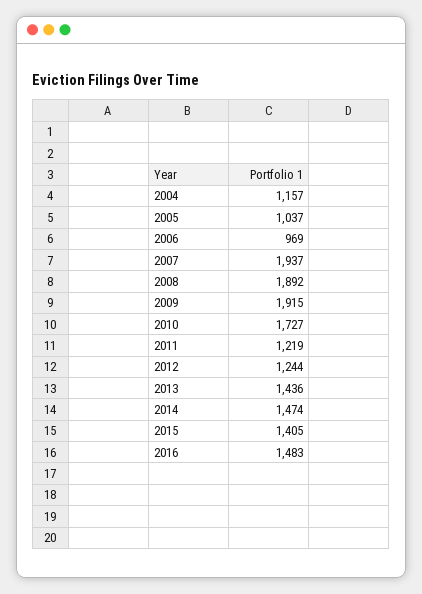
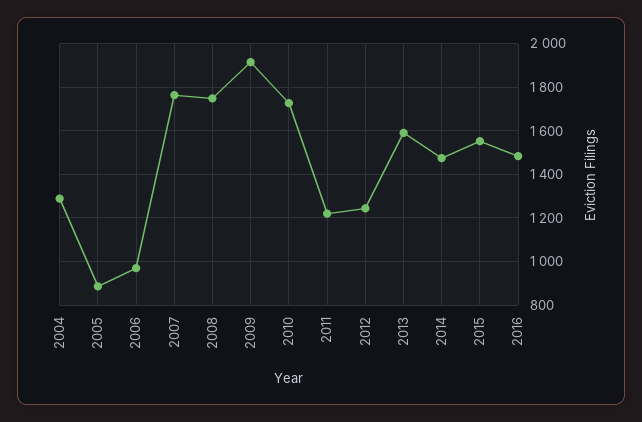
2004: 1157 -> 1300
2005: 1037 -> 900
2007: 1937 -> 1750
2008: 1892 -> 1750
2013: 1436 -> 1600
2015: 1405 -> 1550

